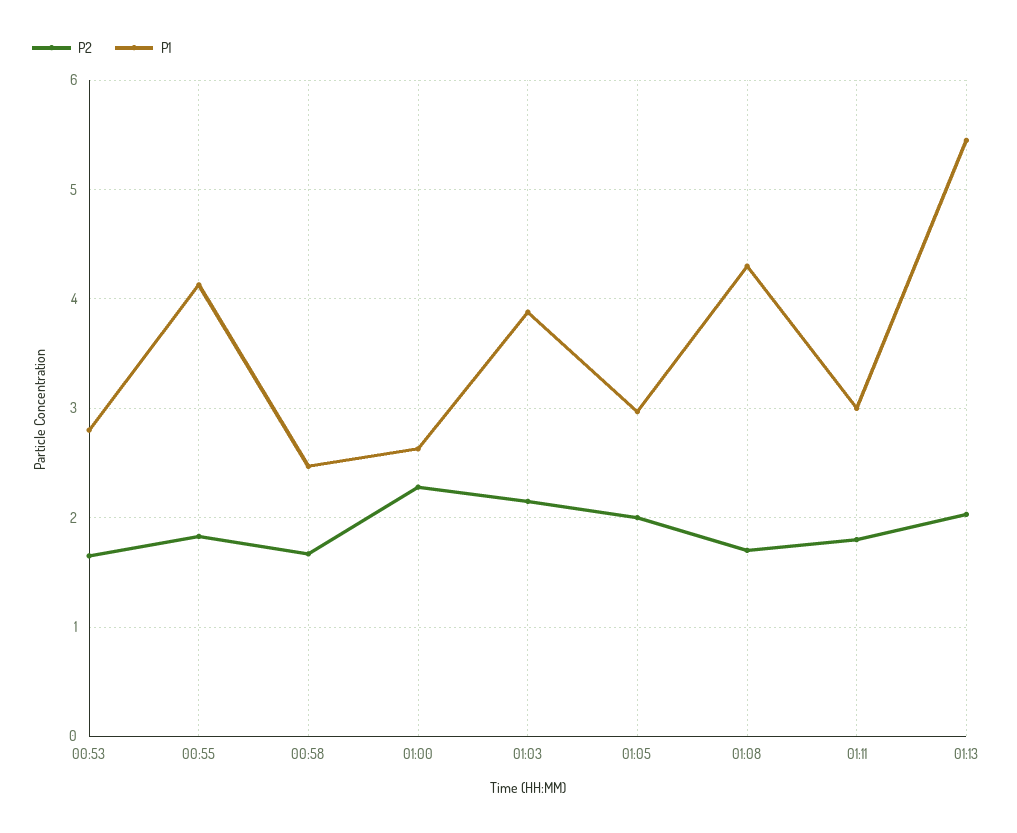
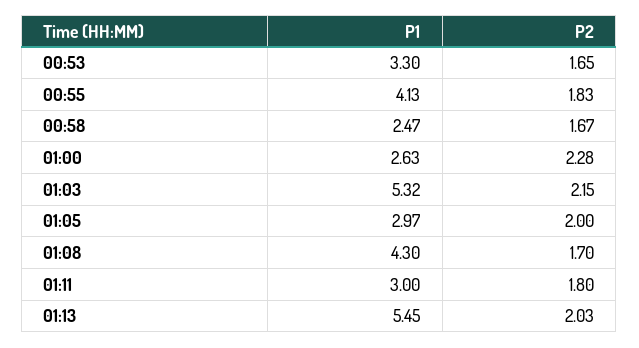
P1, 00:53: 2.8 -> 3.3
P1, 01:03: 3.9 -> 5.32

